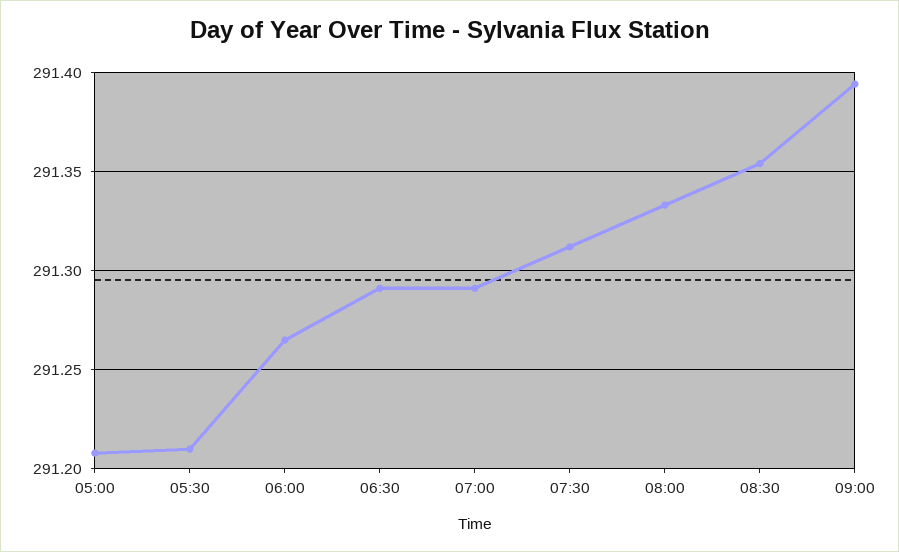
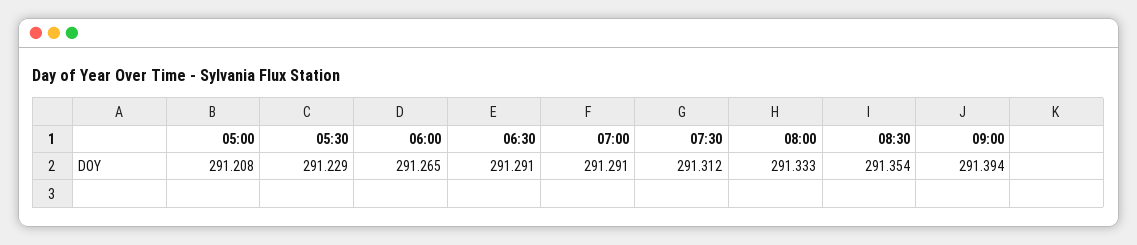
05:30: 291.21 -> 291.229

